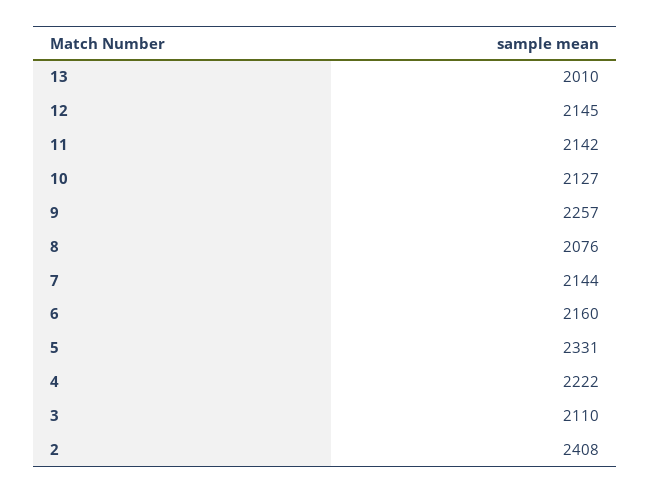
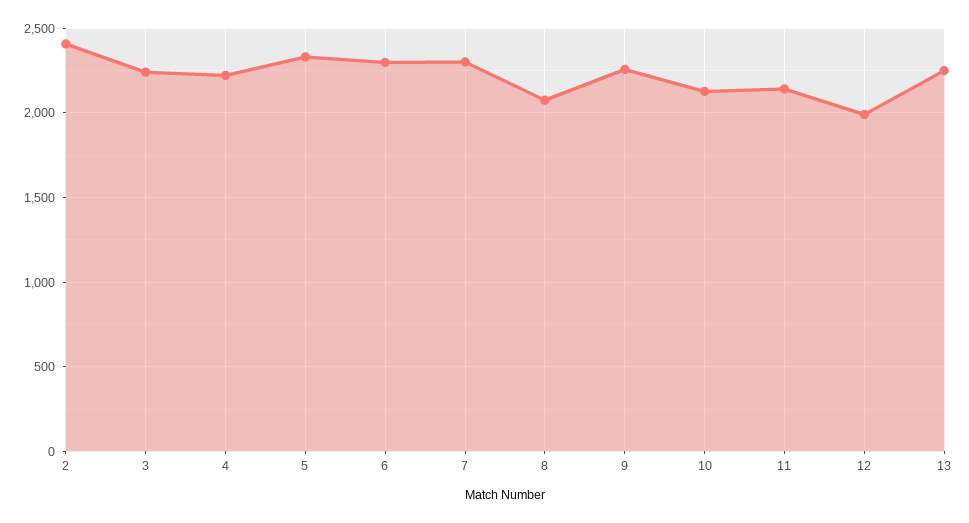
13: 2010 -> 2250
12: 2145 -> 2000
7: 2144 -> 2300
6: 2160 -> 2300
3: 2110 -> 2250

